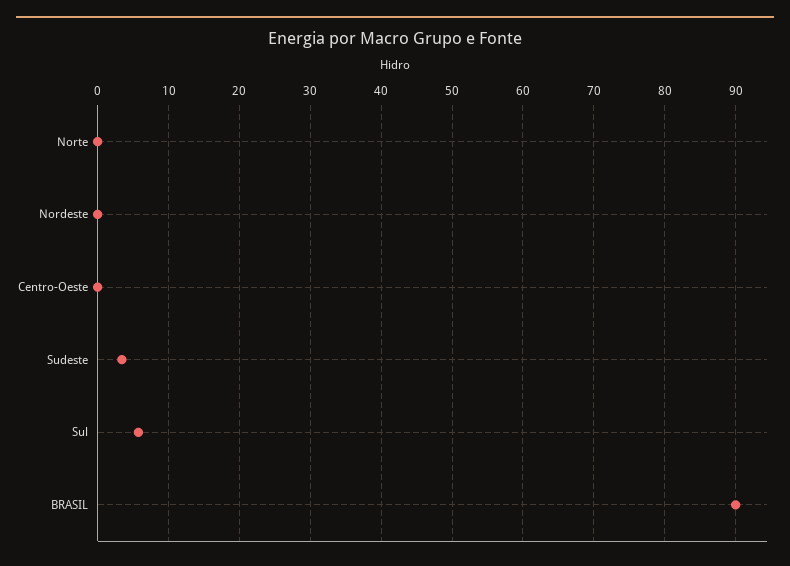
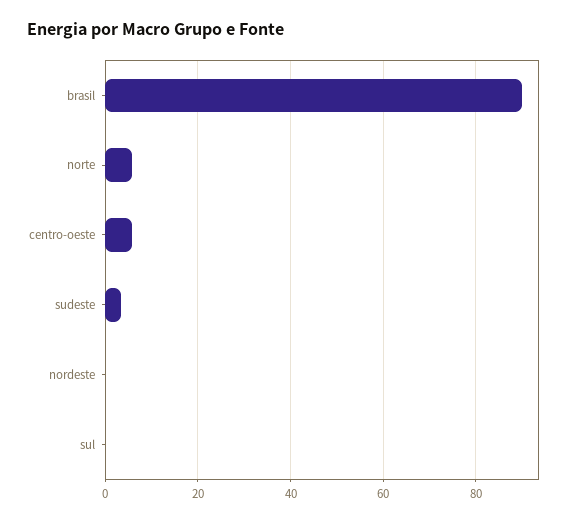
Norte: 0 -> 6
Centro-Oeste: 0 -> 6
Sul: 6 -> 0

